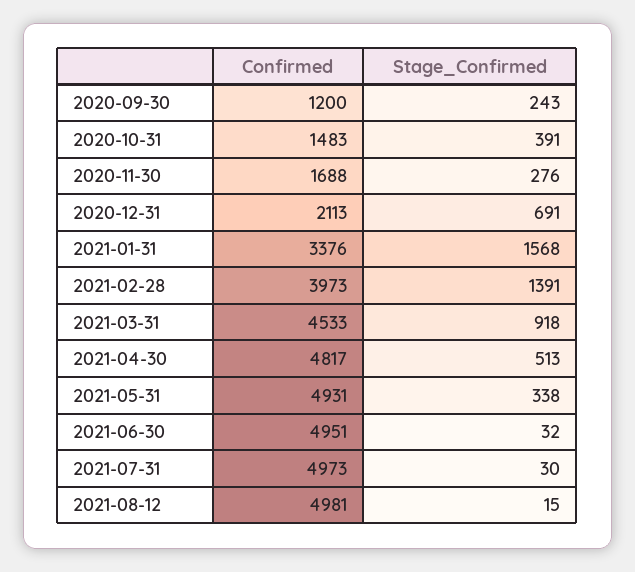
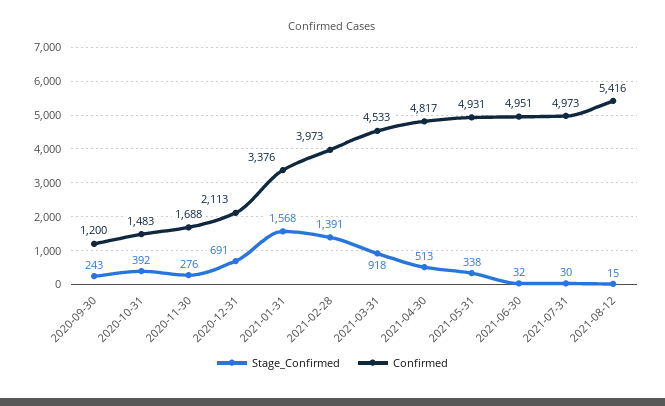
Stage_Confirmed, 2020-10-31: 391 -> 392
Confirmed, 2021-08-12: 4981 -> 5416

